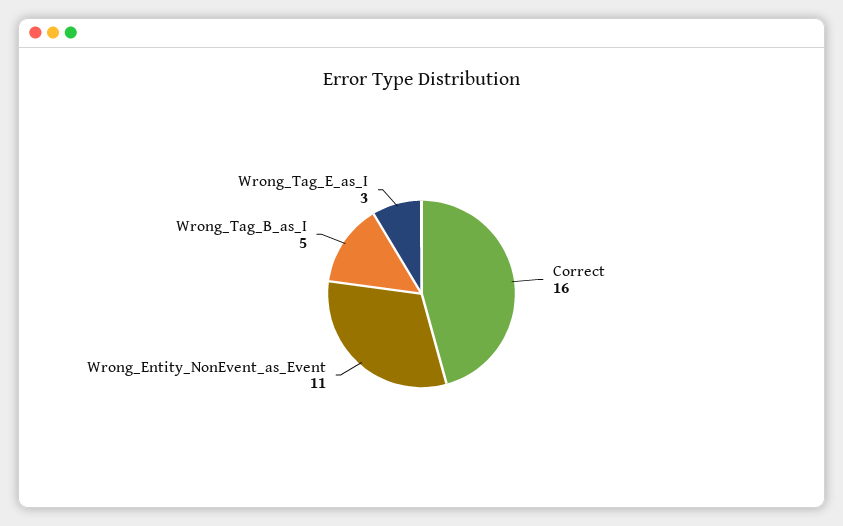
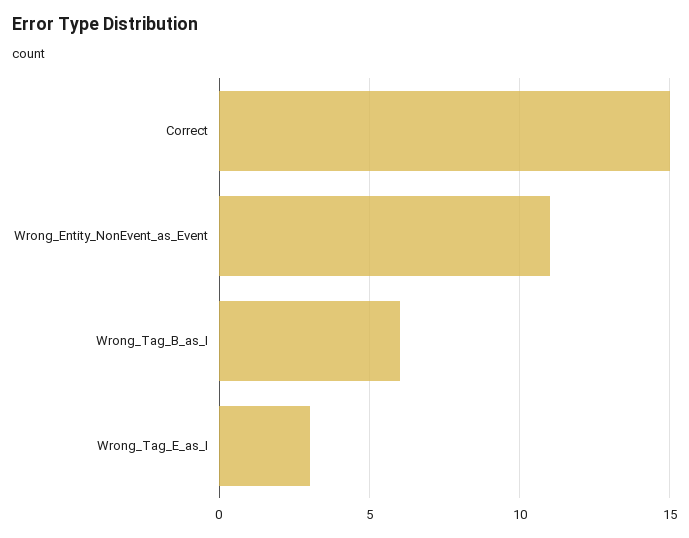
Correct: 16 -> 15
Wrong_Tag_B_as_I: 5 -> 6

